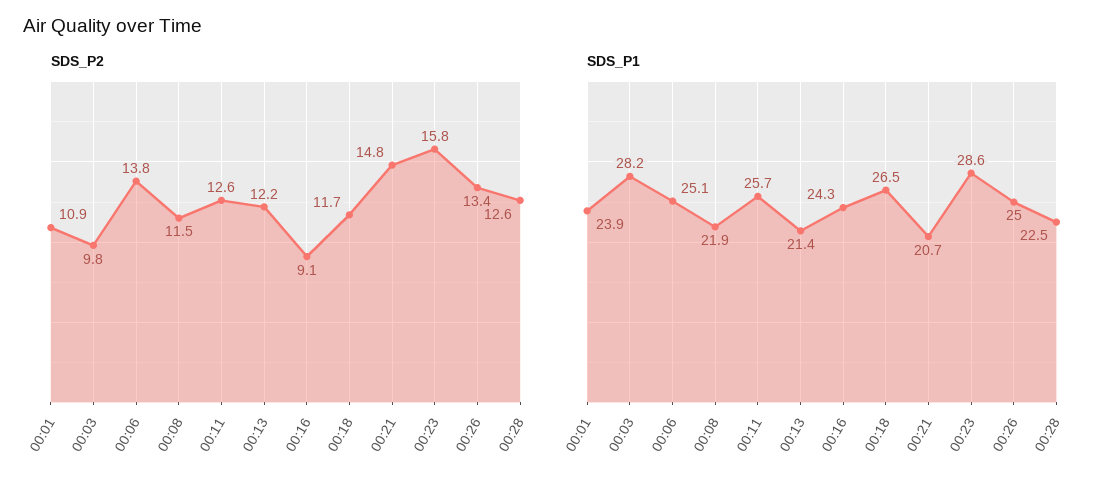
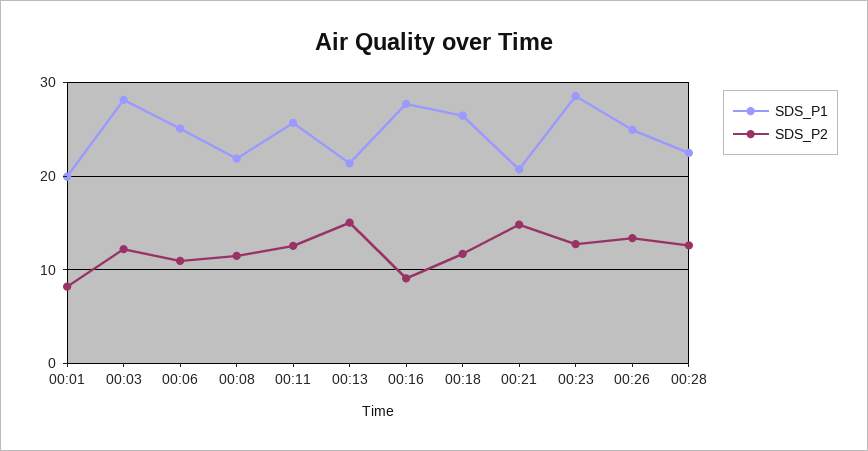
SDS_P2, 00:01: 10.9 -> 8
SDS_P2, 00:03: 9.8 -> 12
SDS_P2, 00:06: 13.8 -> 11
SDS_P2, 00:13: 12.2 -> 15
SDS_P2, 00:23: 15.8 -> 13
SDS_P1, 00:01: 23.9 -> 20
SDS_P1, 00:16: 24.3 -> 28

